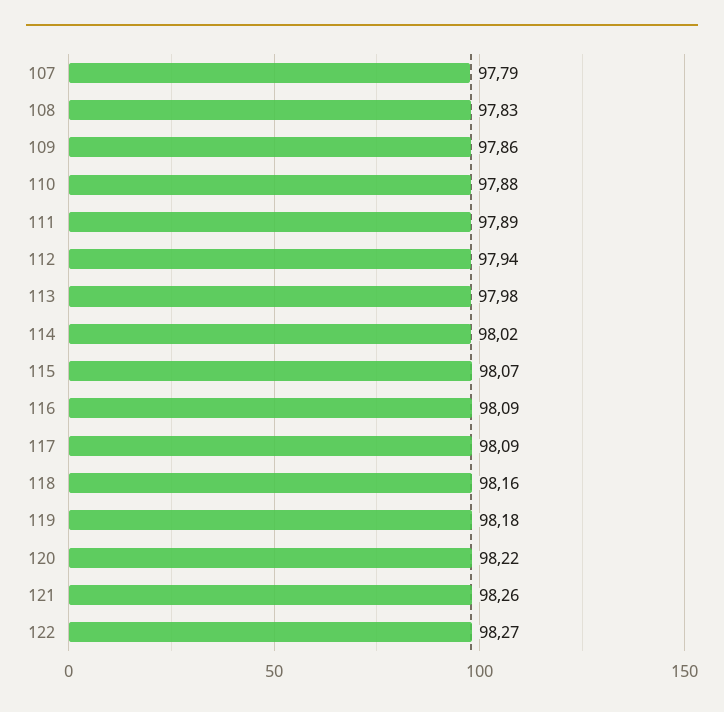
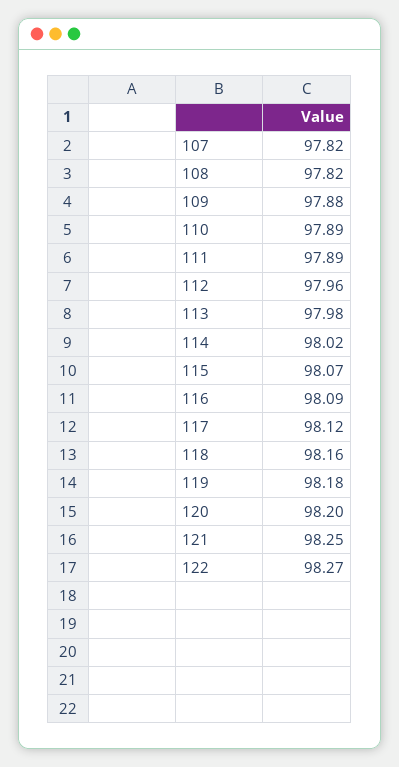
107: 97.79 -> 97.82
108: 97.83 -> 97.82
109: 97.86 -> 97.88
110: 97.88 -> 97.89
112: 97.94 -> 97.96
117: 98.09 -> 98.12
120: 98.22 -> 98.2
121: 98.26 -> 98.25

